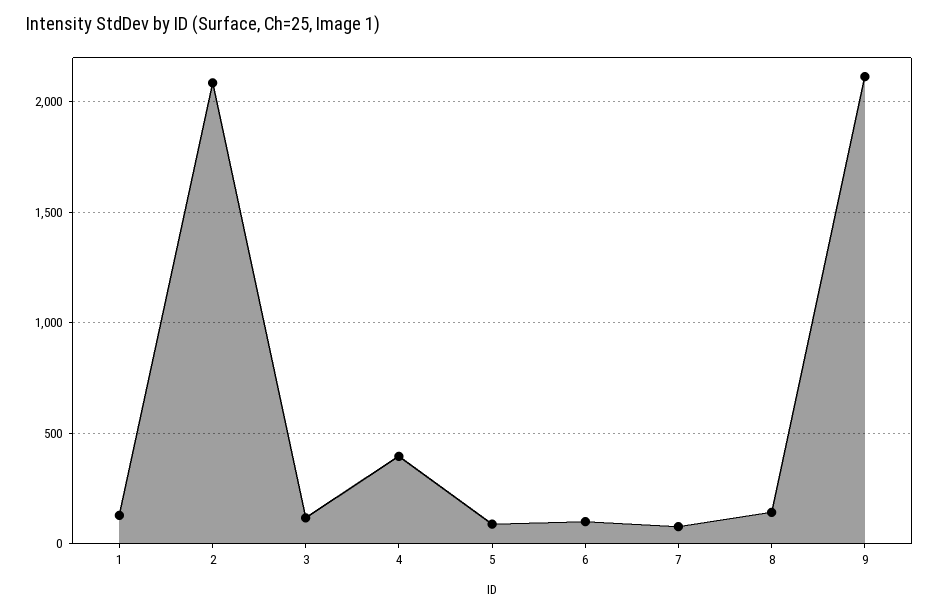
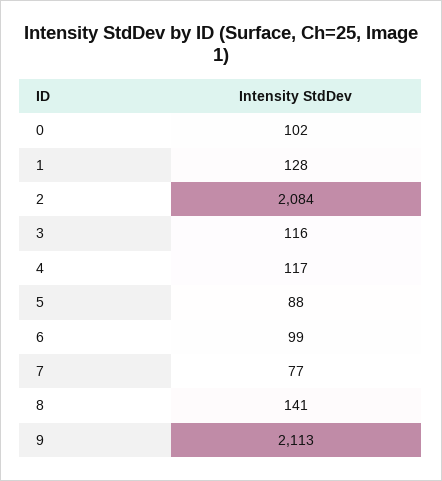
4: 400 -> 117
0: none -> 102

